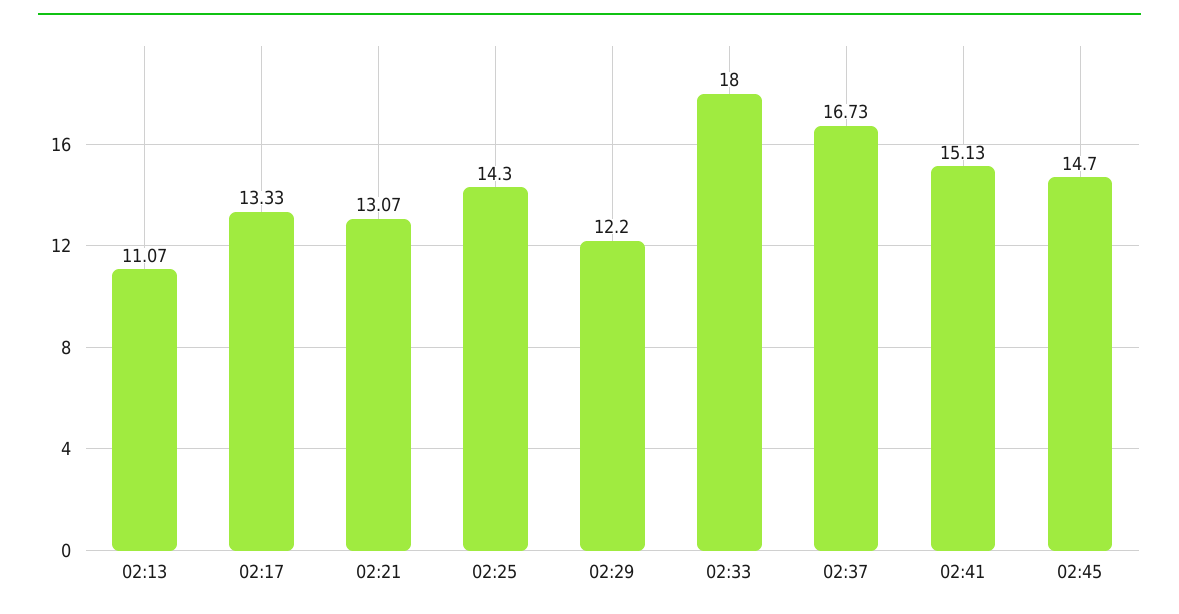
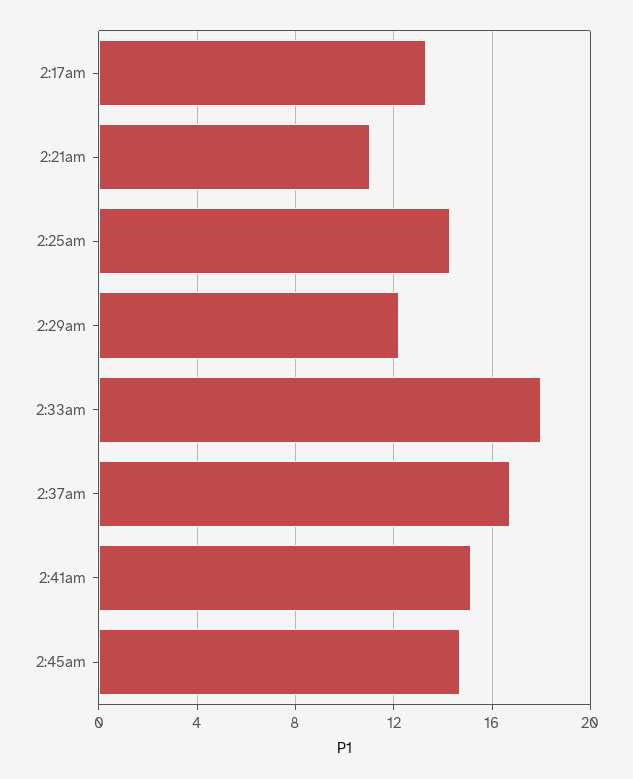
02:13: 11.07 -> none
02:21: 13.07 -> 11

